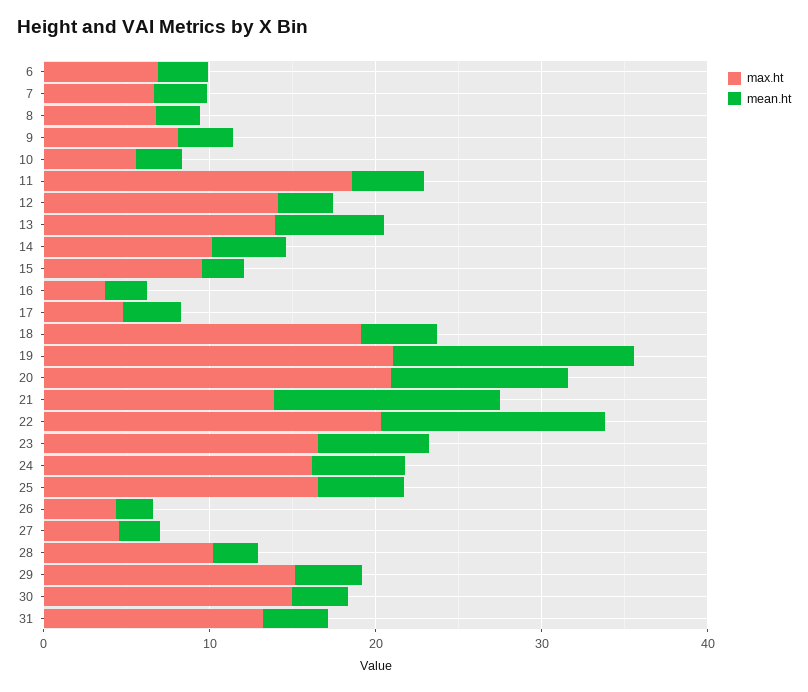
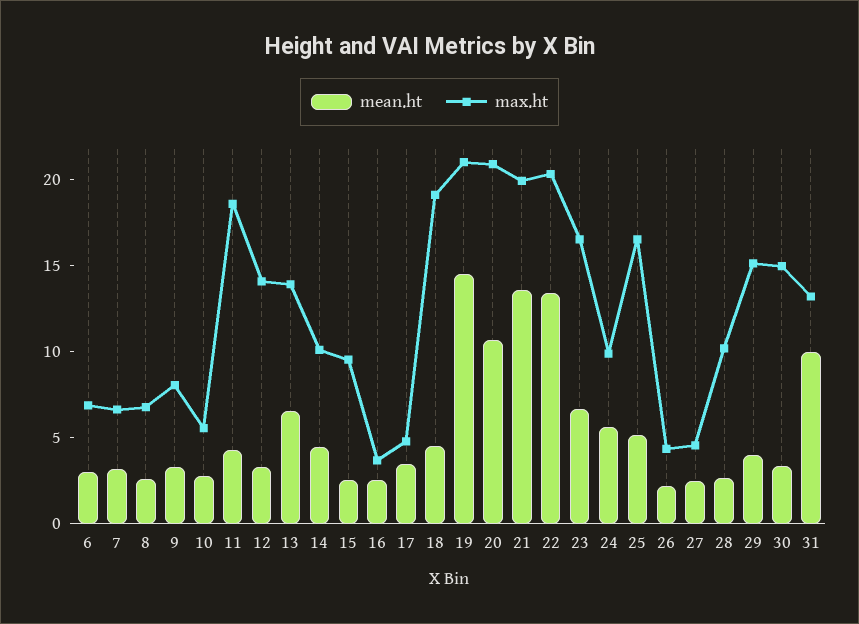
max.ht, 21: 14 -> 20
max.ht, 24: 16 -> 10
mean.ht, 31: 4 -> 10

